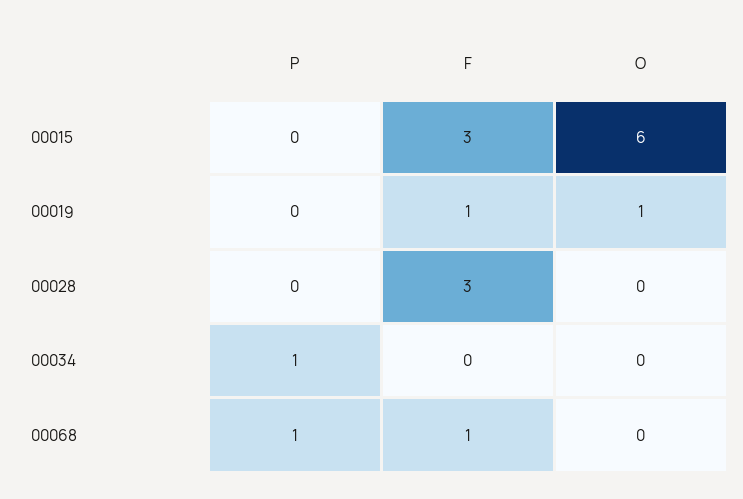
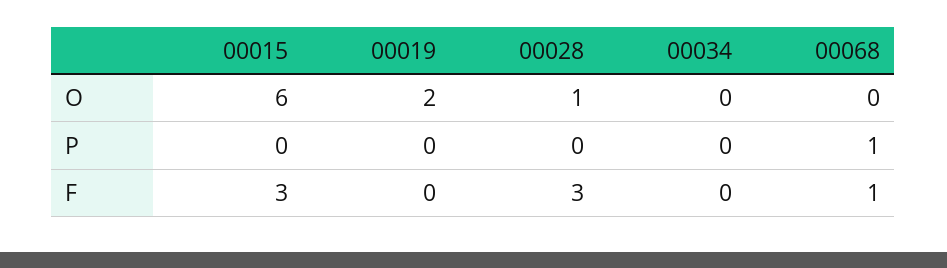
F, 00019: 1 -> 0
O, 00019: 1 -> 2
O, 00028: 0 -> 1
P, 00034: 1 -> 0

